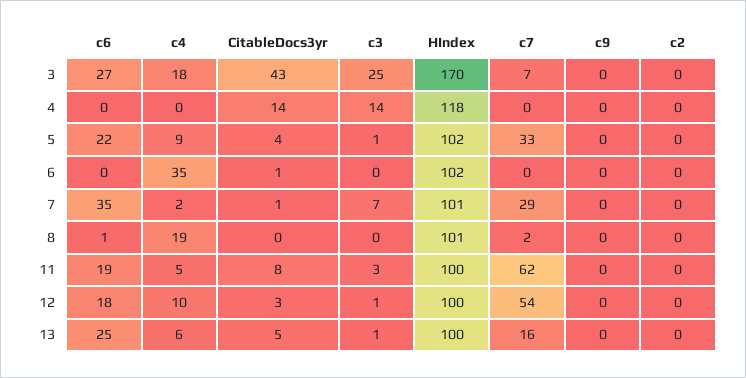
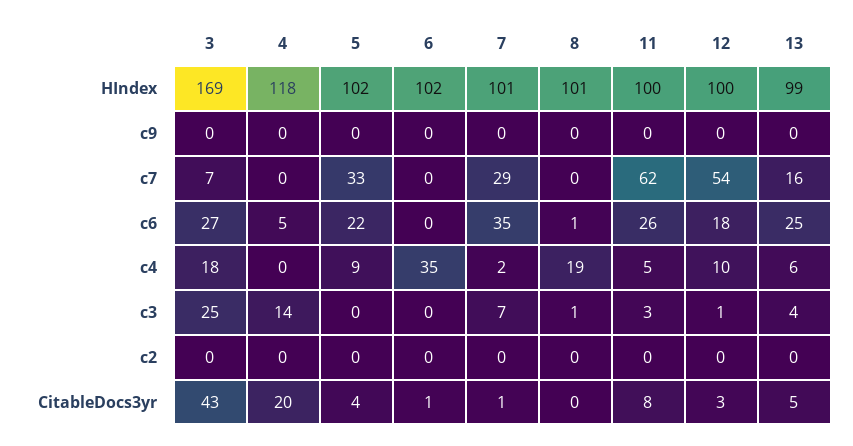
HIndex, 3: 170 -> 169
c6, 4: 0 -> 5
CitableDocs3yr, 4: 14 -> 20
c3, 5: 1 -> 0
c3, 8: 0 -> 1
c7, 8: 2 -> 0
c6, 11: 19 -> 26
c3, 13: 1 -> 4
HIndex, 13: 100 -> 99

